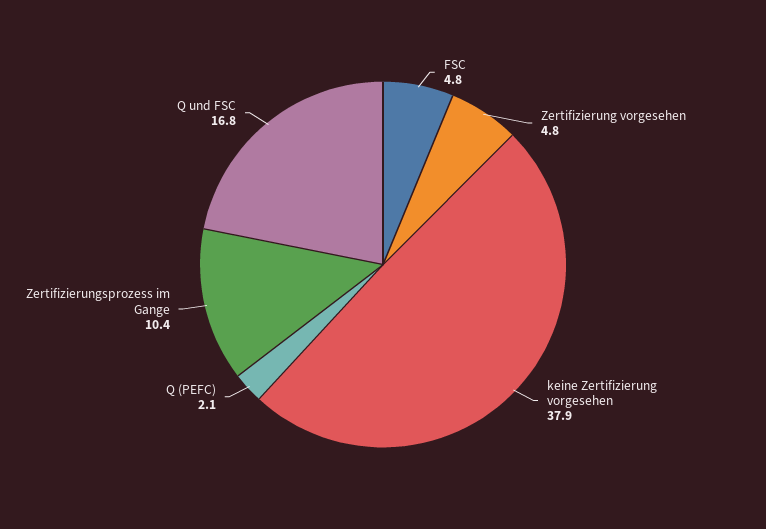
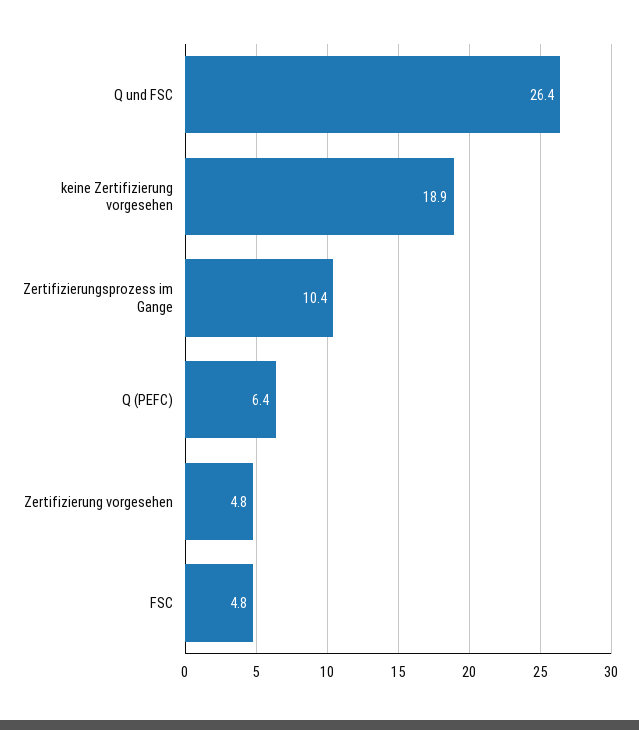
keine Zertifizierung vorgesehen: 37.9 -> 18.9
Q (PEFC): 2.1 -> 6.4
Q und FSC: 16.8 -> 26.4

